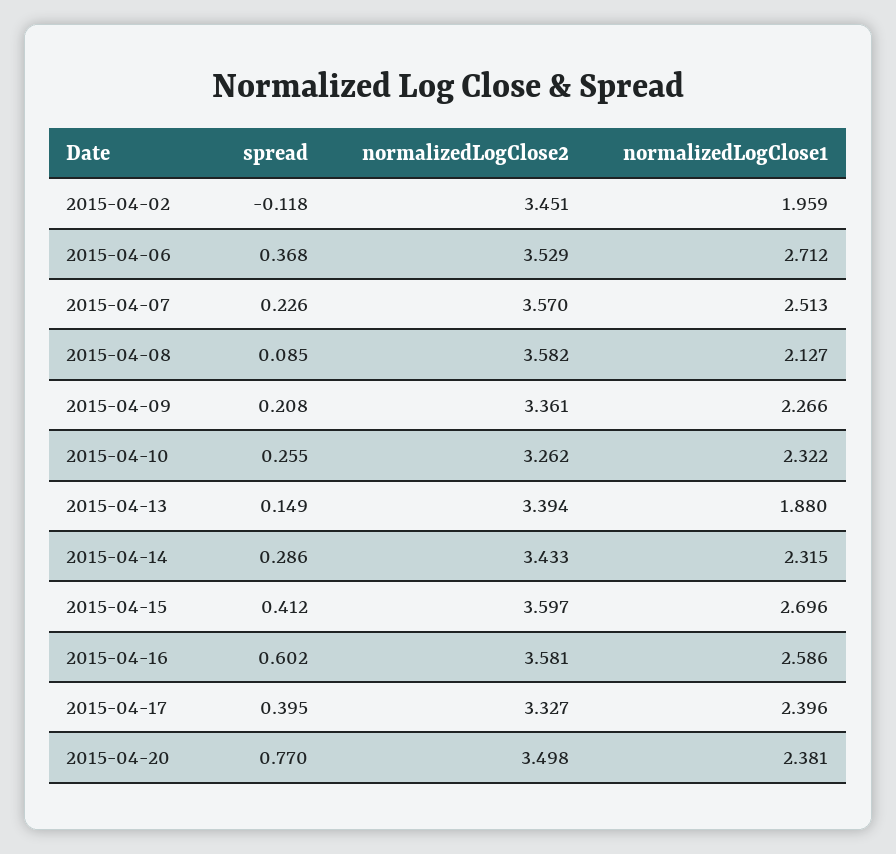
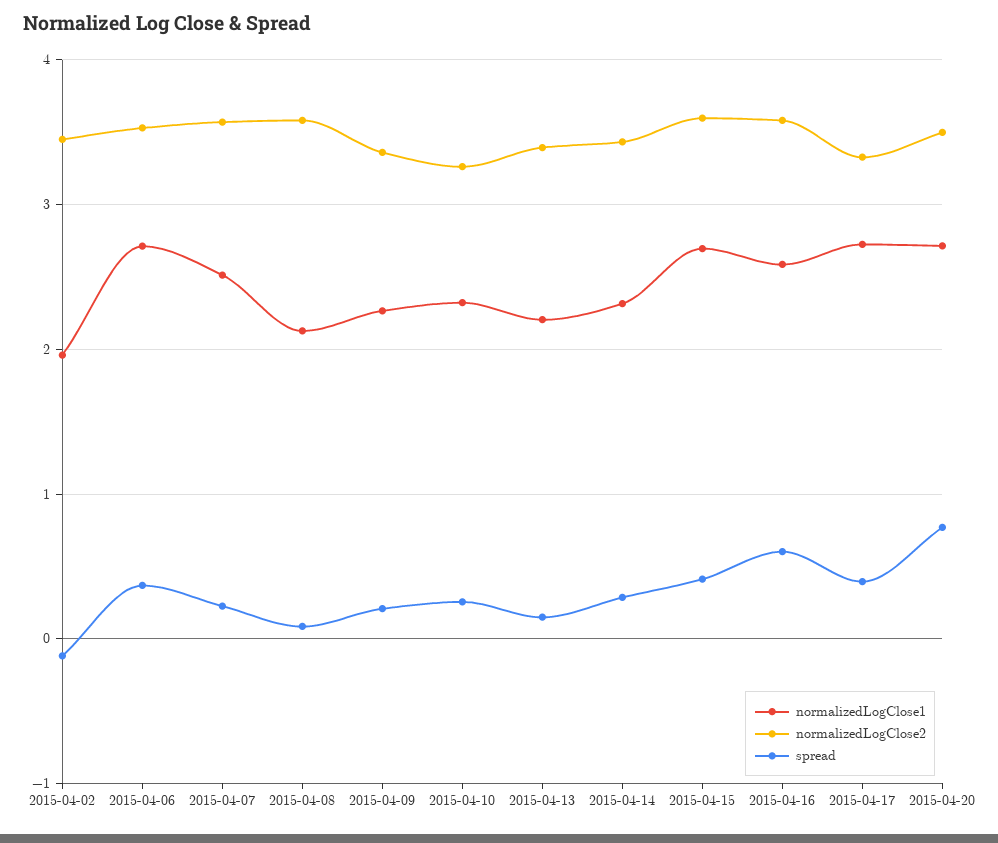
normalizedLogClose1, 2015-04-13: 1.88 -> 2.2
normalizedLogClose1, 2015-04-17: 2.396 -> 2.7
normalizedLogClose1, 2015-04-20: 2.381 -> 2.7

